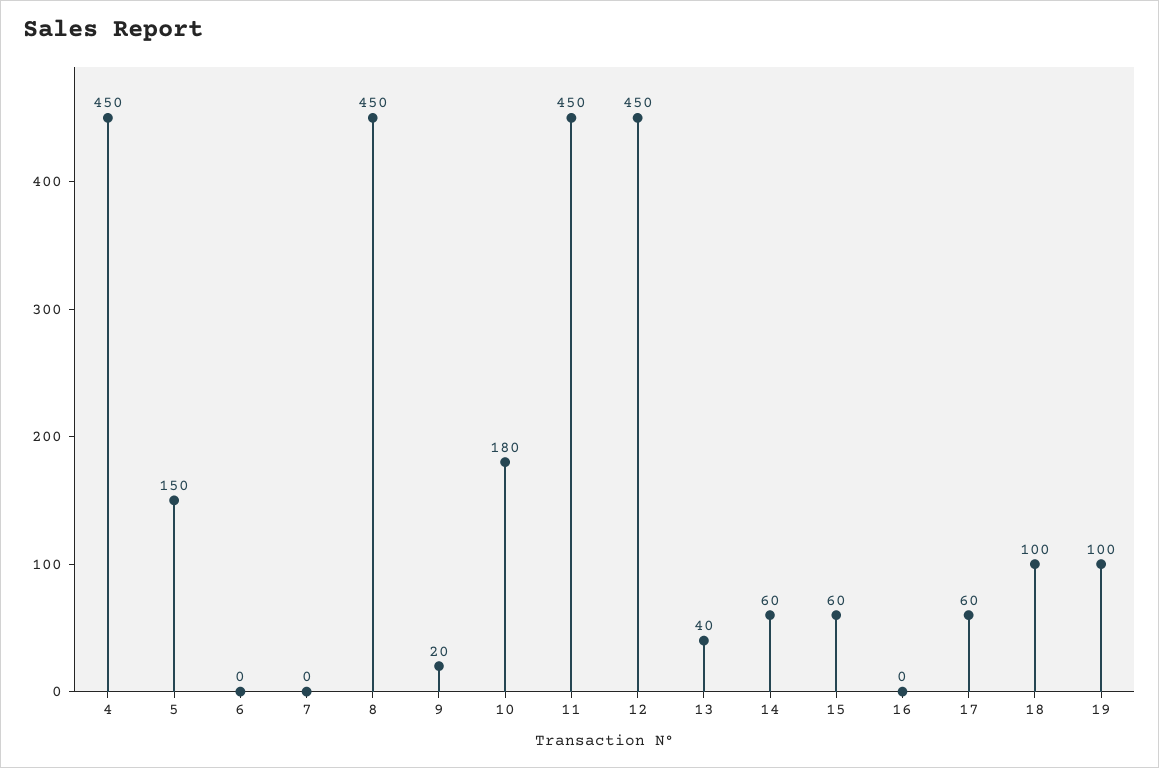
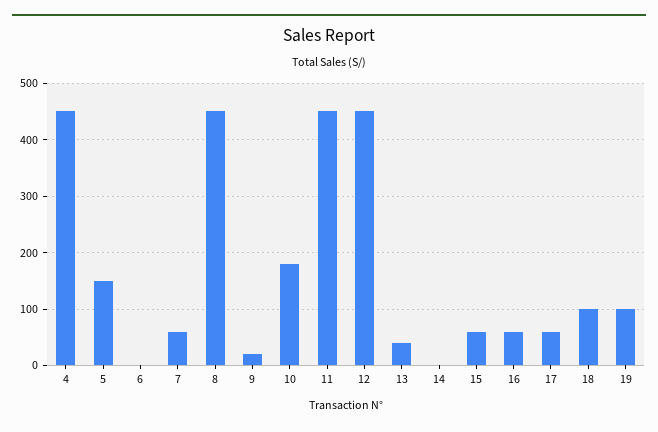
7: 0 -> 60
14: 60 -> 0
16: 0 -> 60

